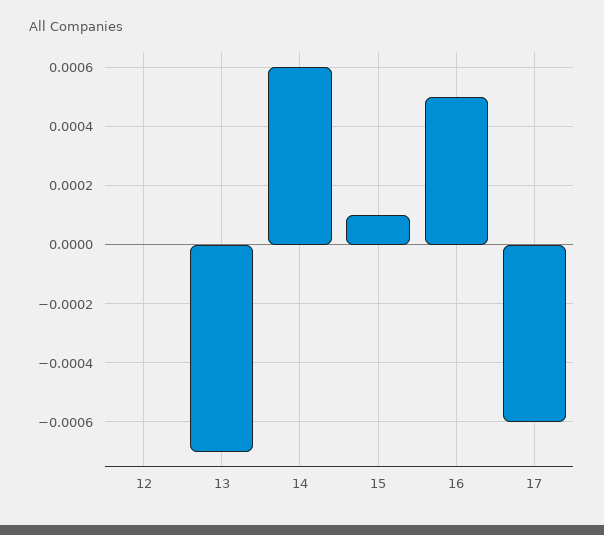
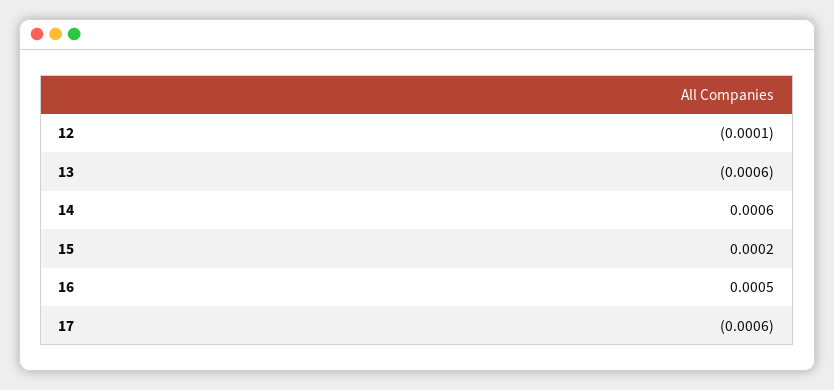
12: 0 -> -0.0001
13: -0.0007 -> -0.0006
15: 0.0001 -> 0.0002

